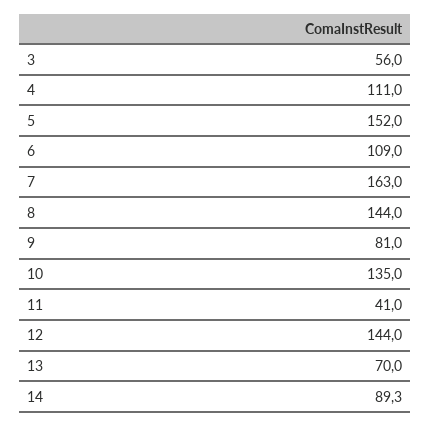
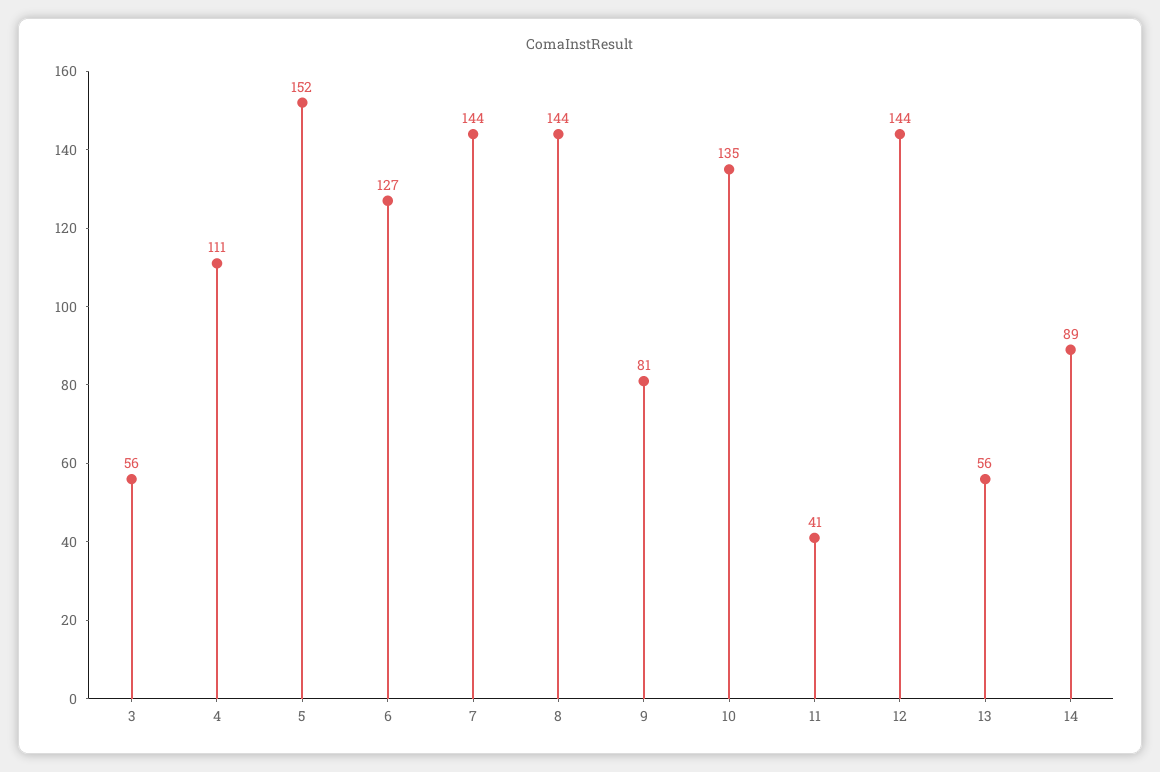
6: 109 -> 127
7: 163 -> 144
13: 70 -> 56

